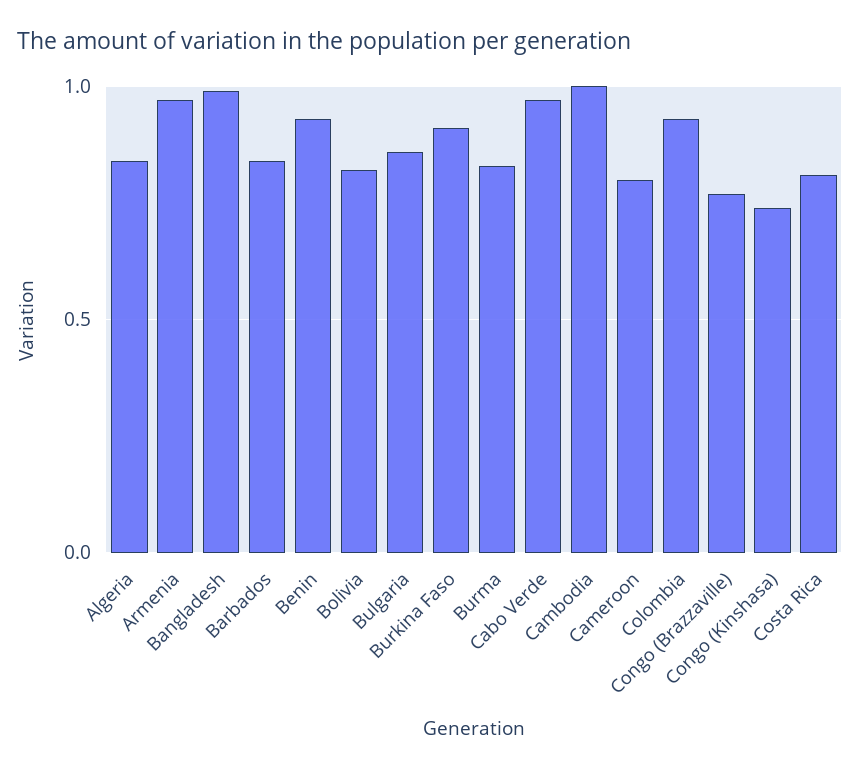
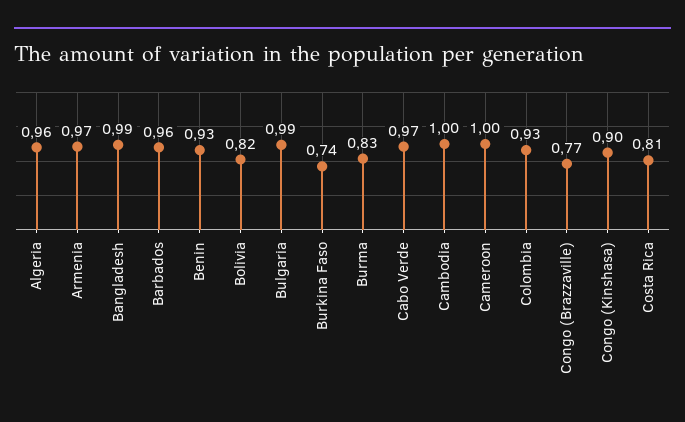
Algeria: 0.85 -> 0.96
Barbados: 0.85 -> 0.96
Bulgaria: 0.85 -> 0.99
Burkina Faso: 0.9 -> 0.74
Cameroon: 0.8 -> 1
Congo (Kinshasa): 0.75 -> 0.9

